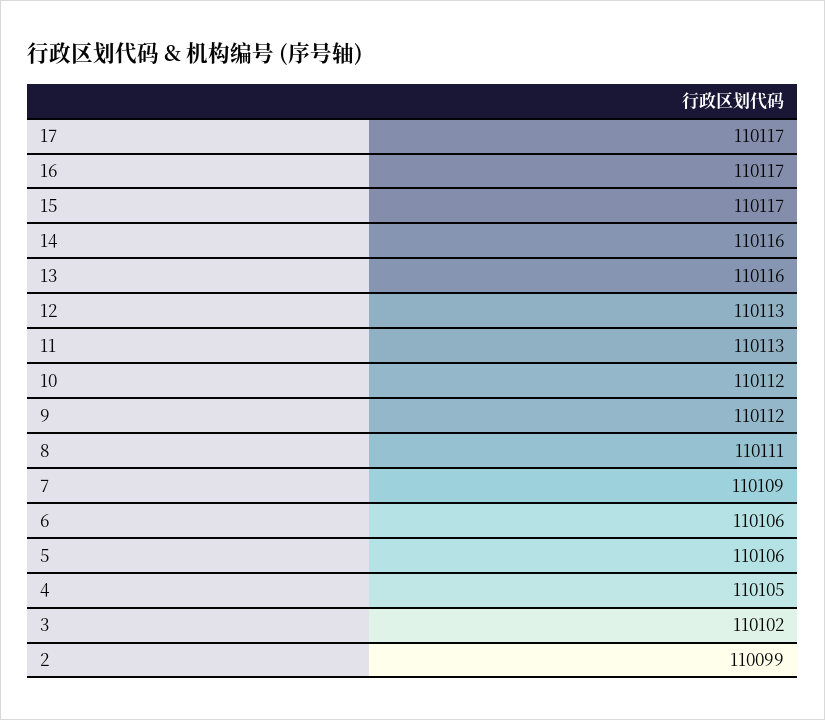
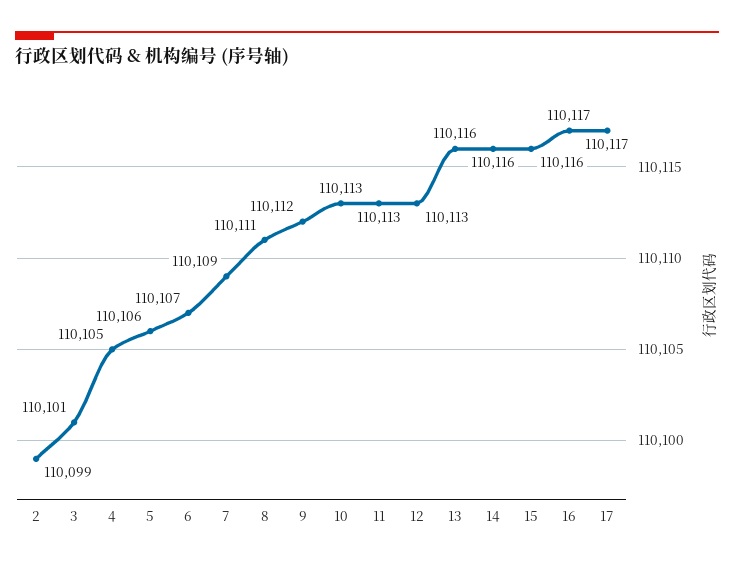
15: 110117 -> 110116
10: 110112 -> 110113
6: 110106 -> 110107
3: 110102 -> 110101

